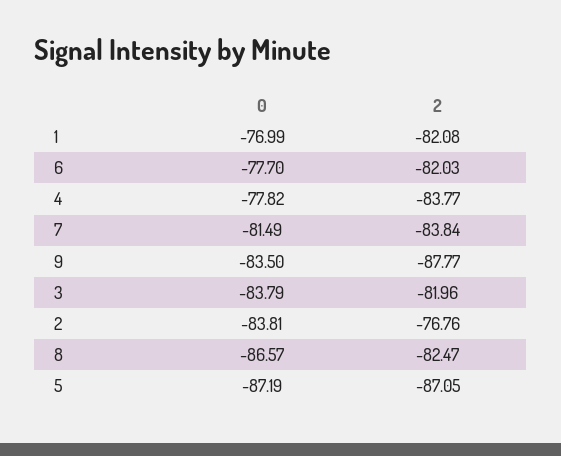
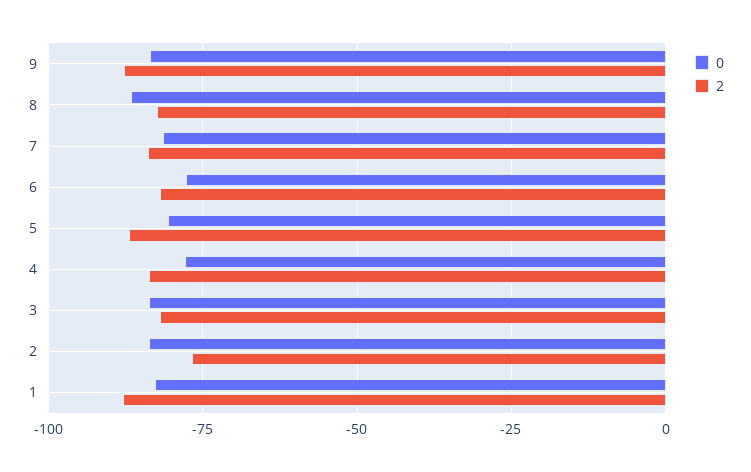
0, 1: -76.99 -> -82.5
2, 1: -82.08 -> -87.5
0, 5: -87.19 -> -80

